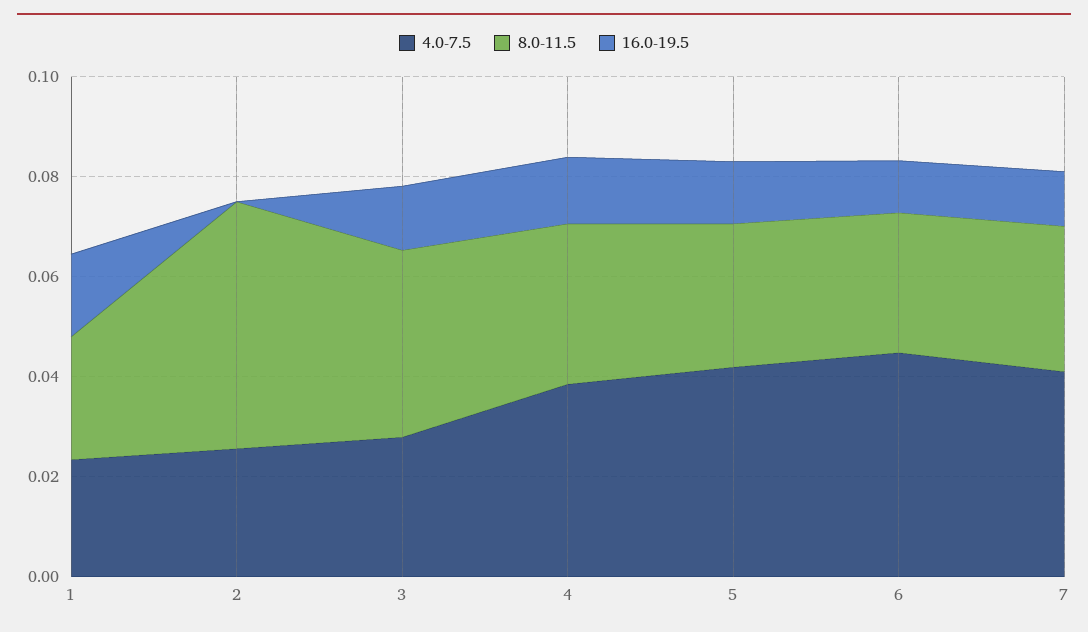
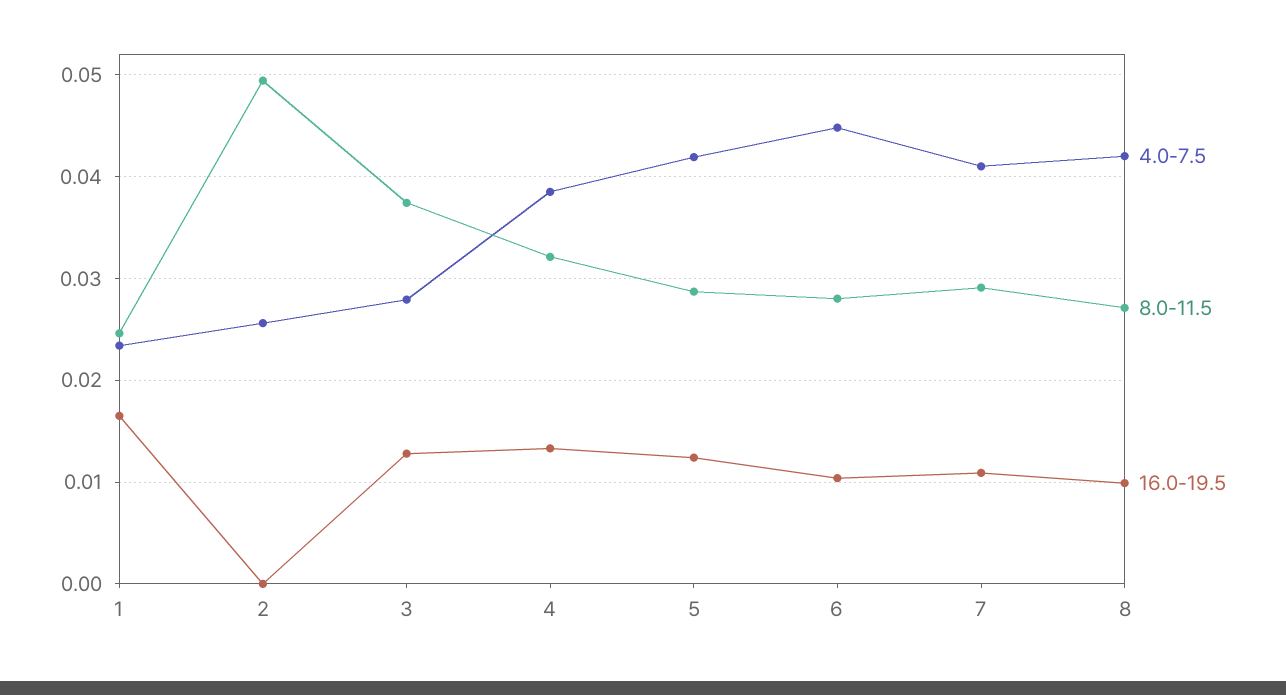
4.0-7.5, 8: none -> 0.042
8.0-11.5, 8: none -> 0.027
16.0-19.5, 8: none -> 0.01

